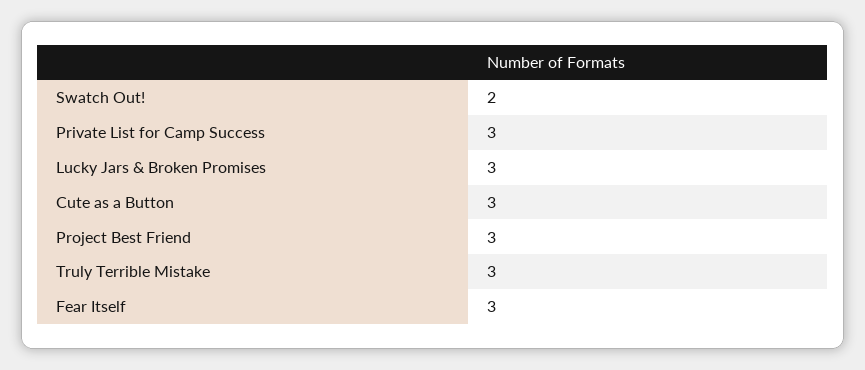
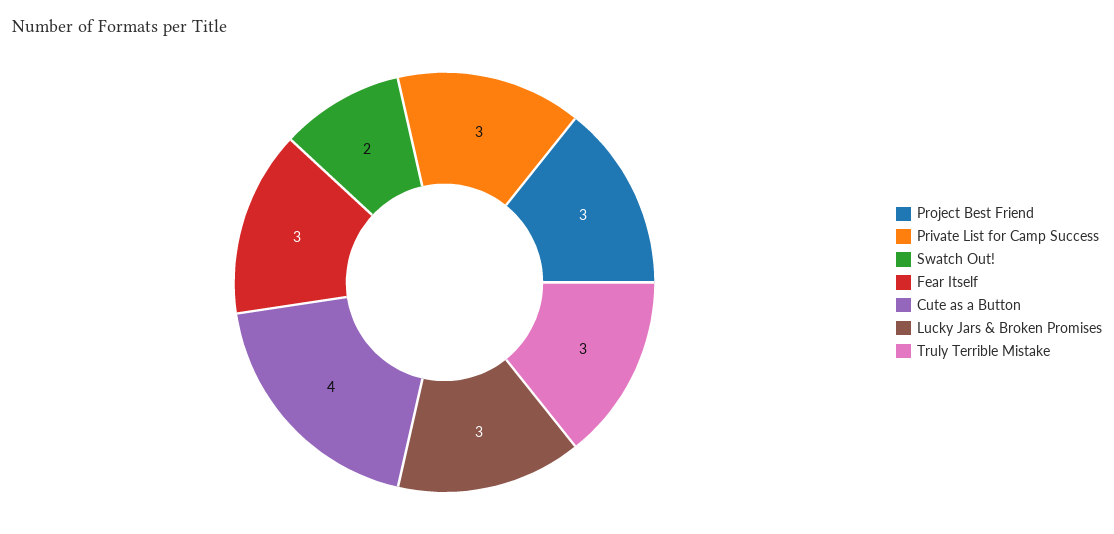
Cute as a Button: 3 -> 4

